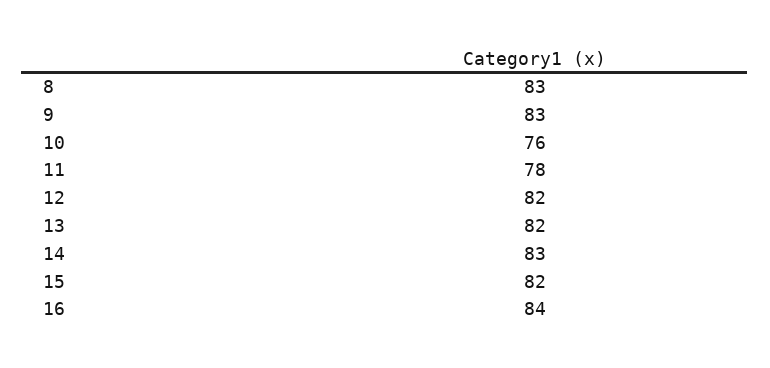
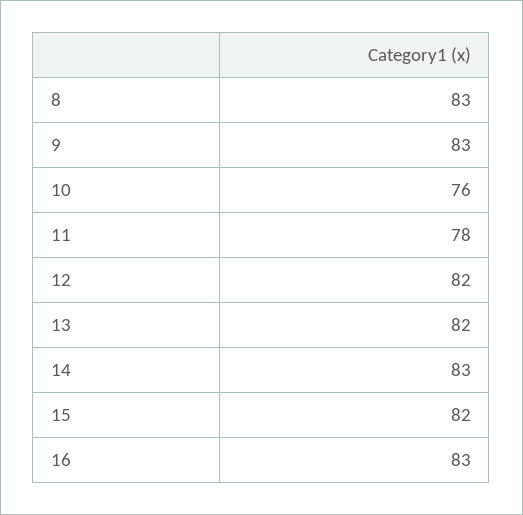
16: 84 -> 83

